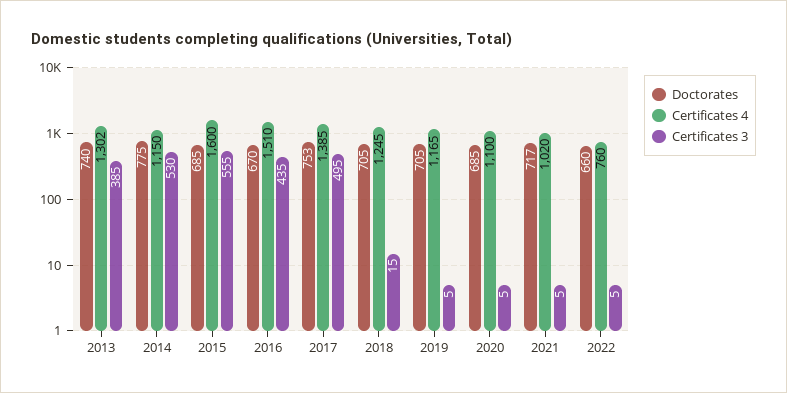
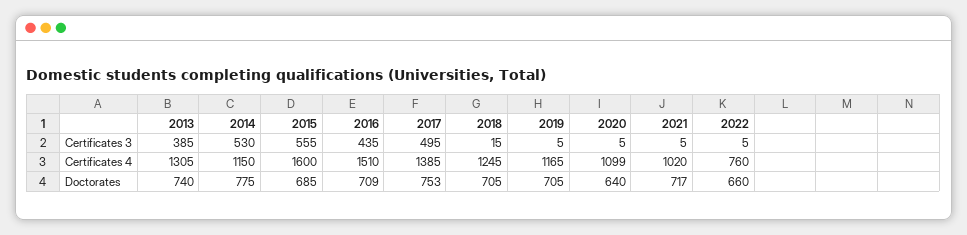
Certificates 4, 2013: 1302 -> 1305
Doctorates, 2016: 670 -> 709
Doctorates, 2020: 685 -> 640
Certificates 4, 2020: 1100 -> 1099

